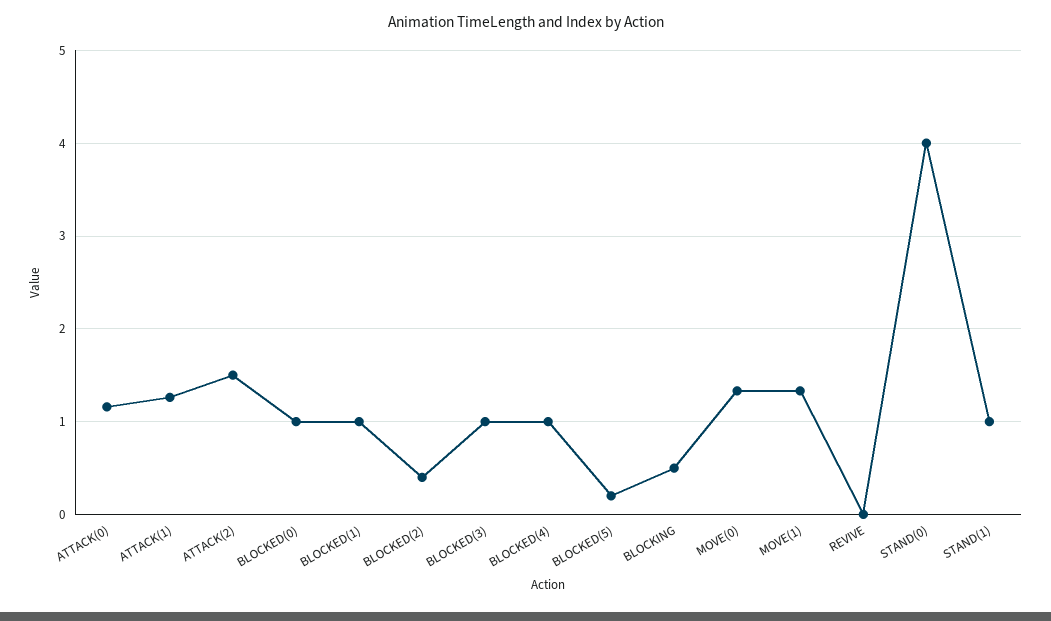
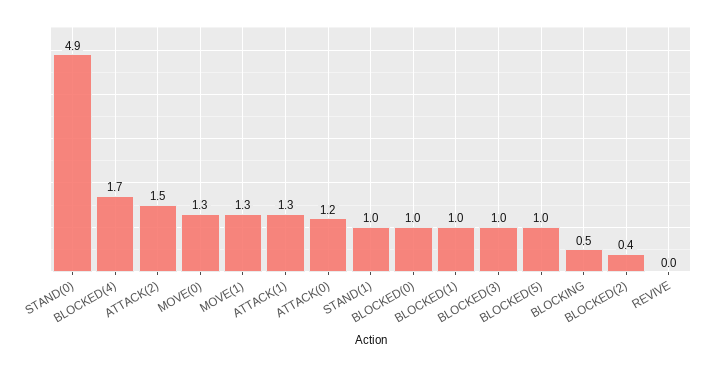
BLOCKED(4): 1 -> 1.7
BLOCKED(5): 0.2 -> 1
STAND(0): 4 -> 4.9

